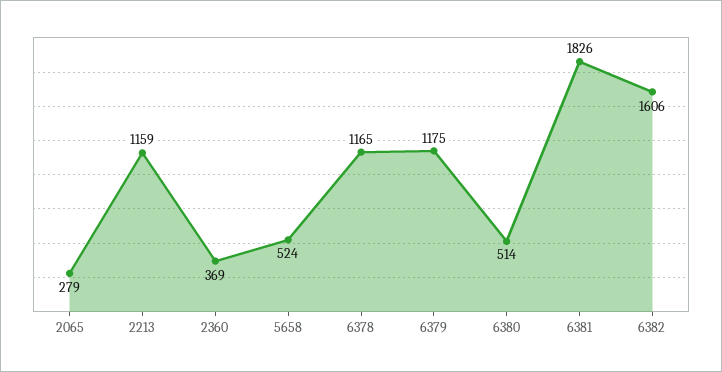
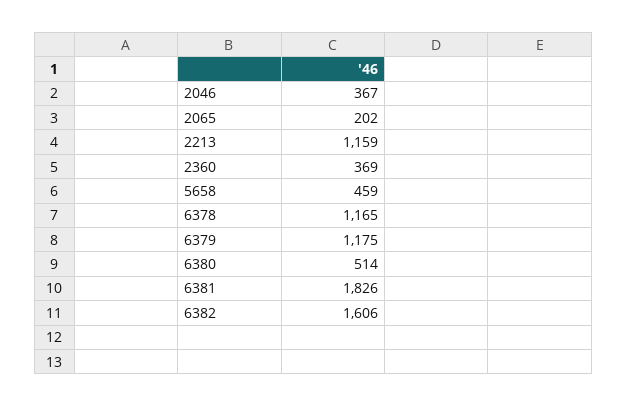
2065: 279 -> 202
5658: 524 -> 459
2046: none -> 367

